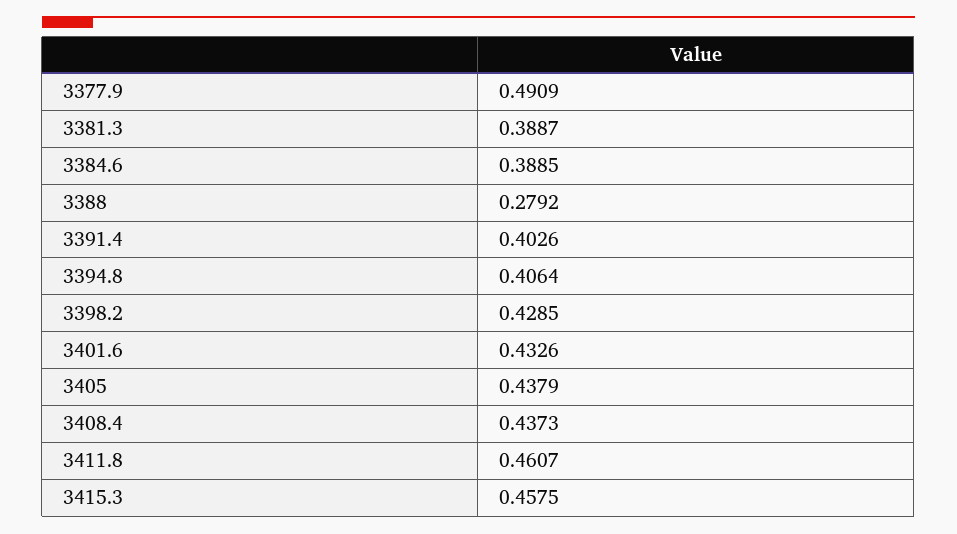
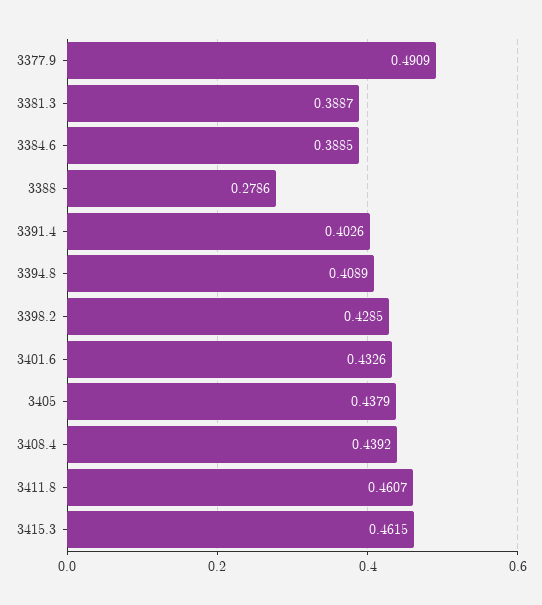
3388: 0.2792 -> 0.2786
3394.8: 0.4064 -> 0.4089
3408.4: 0.4373 -> 0.4392
3415.3: 0.4575 -> 0.4615

